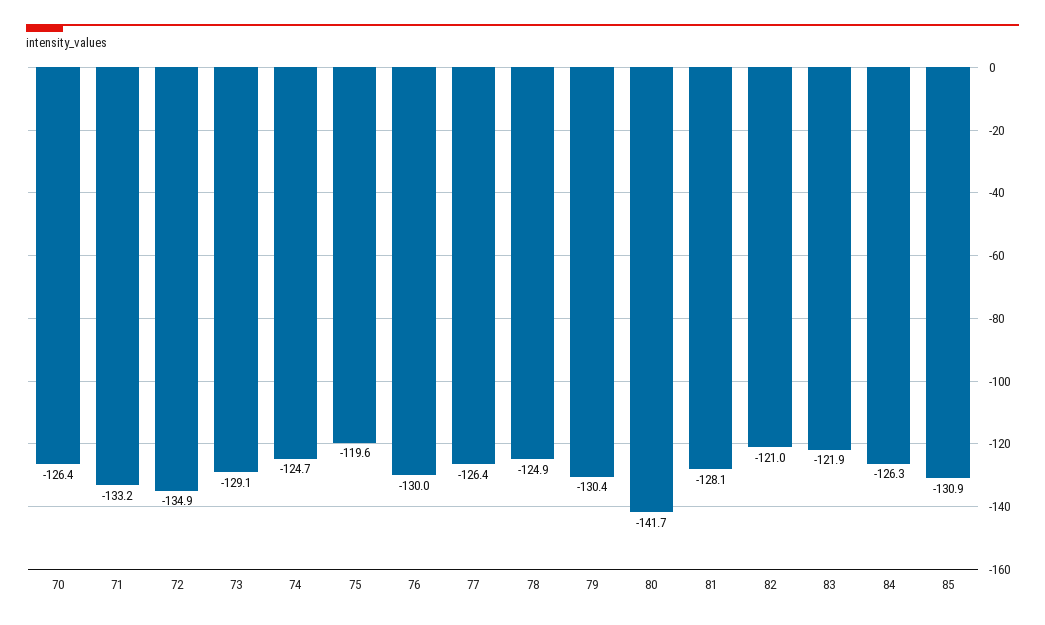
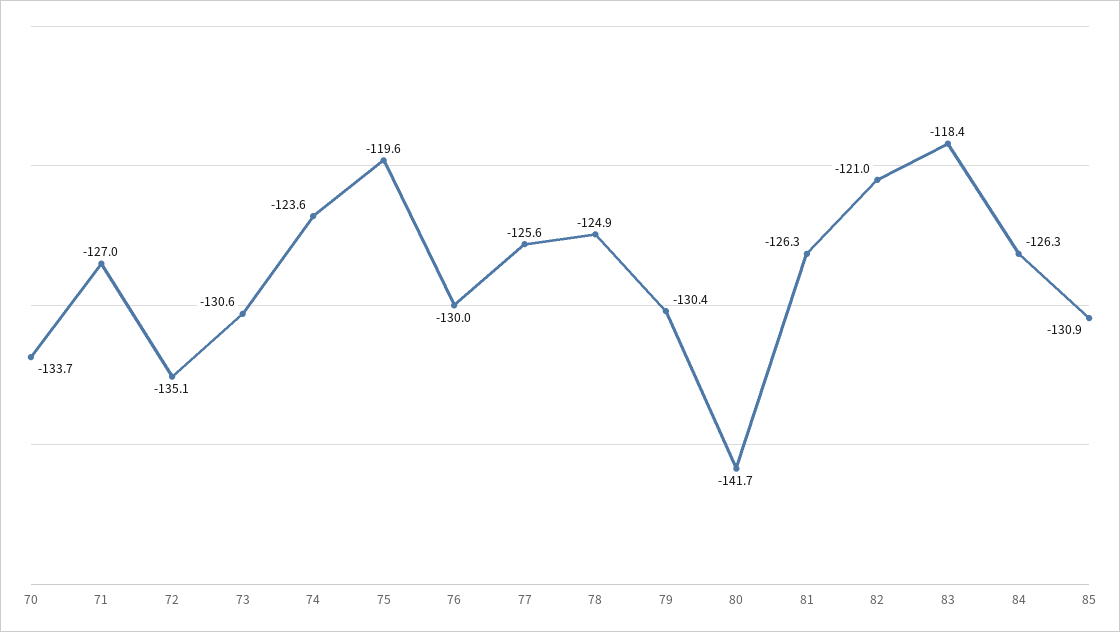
70: -126.4 -> -133.7
71: -133.2 -> -127
72: -134.9 -> -135.1
73: -129.1 -> -130.6
74: -124.7 -> -123.6
77: -126.4 -> -125.6
81: -128.1 -> -126.3
83: -121.9 -> -118.4

